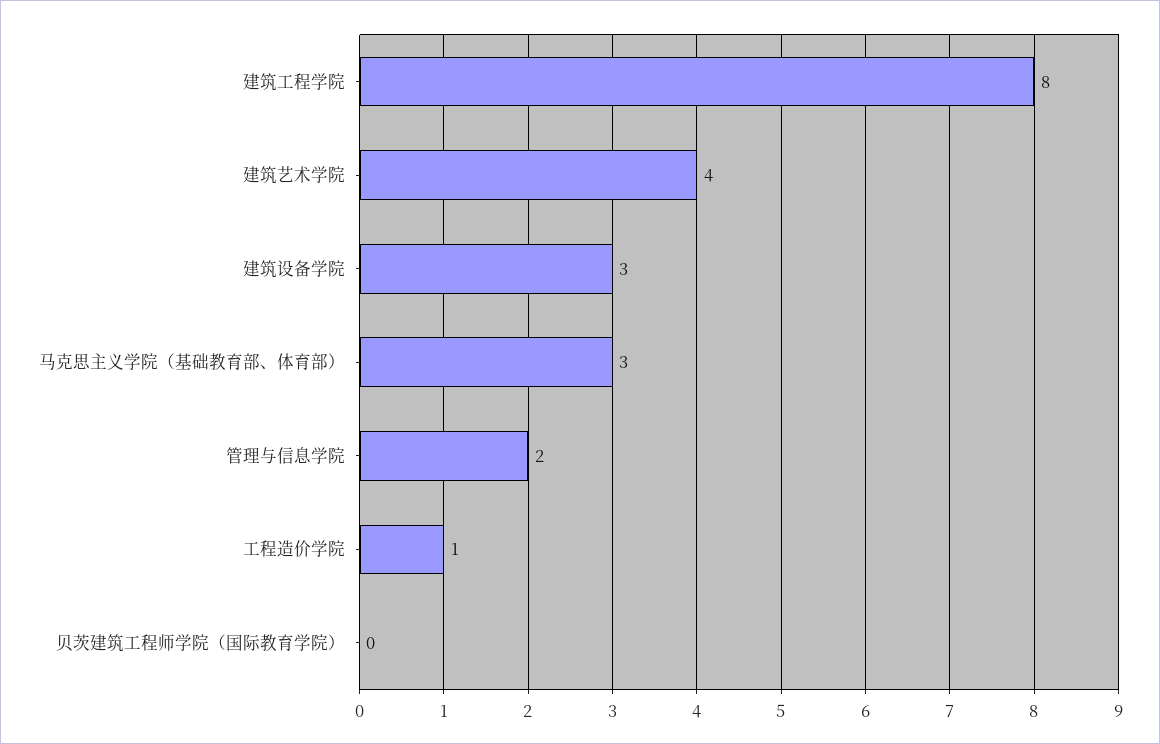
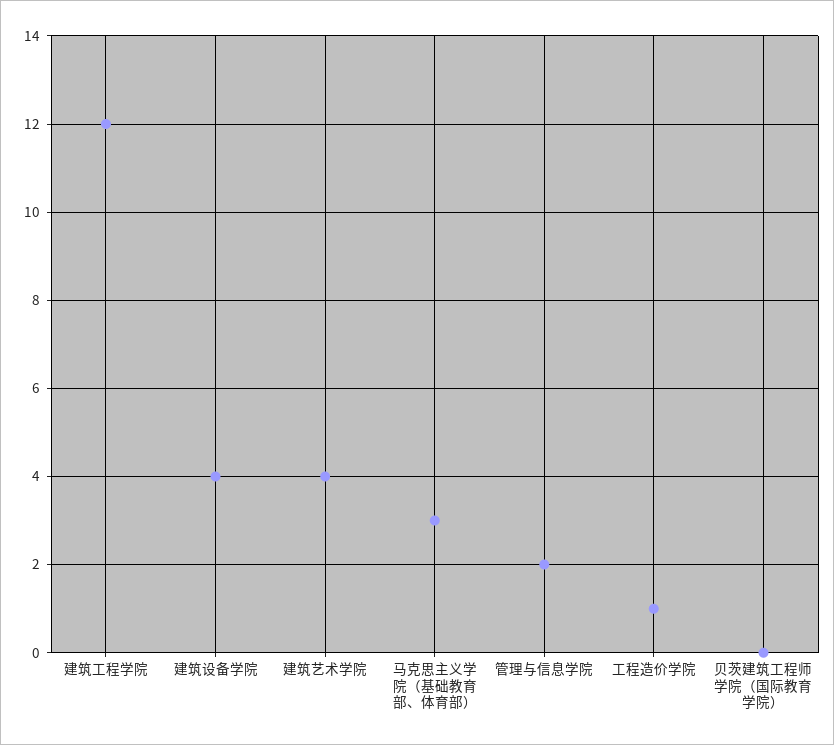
建筑工程学院: 8 -> 12
建筑设备学院: 3 -> 4

